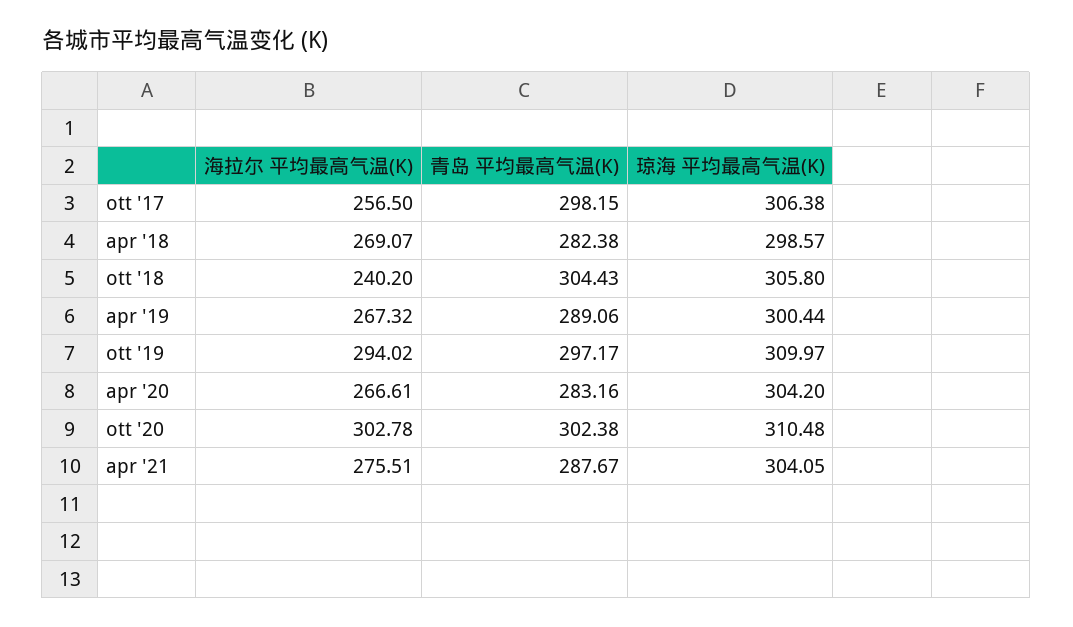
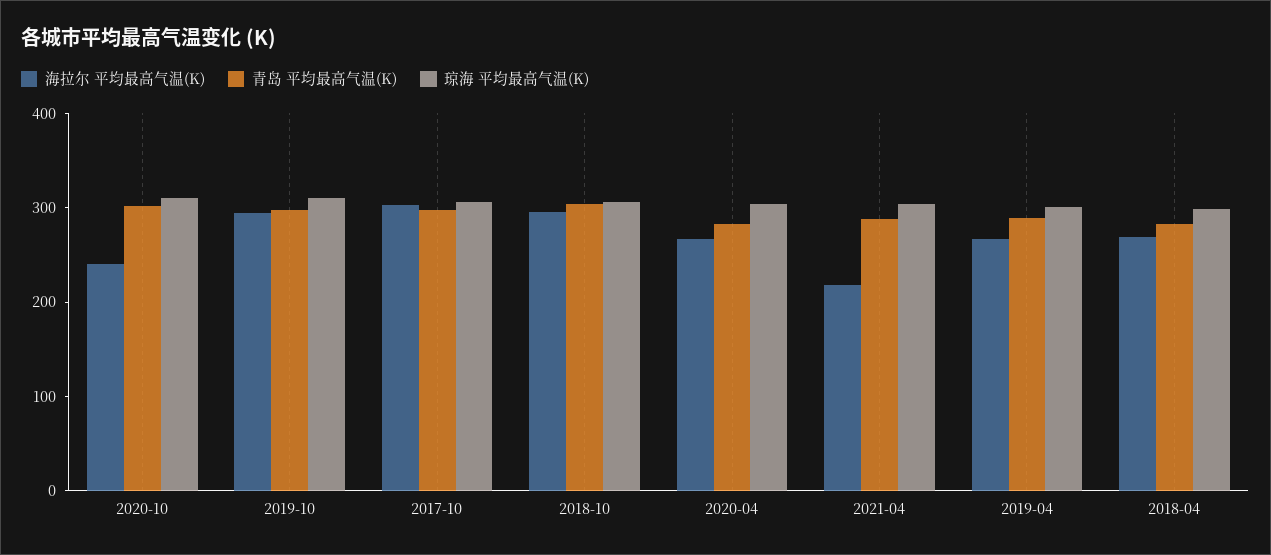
海拉尔 平均最高气温(K), ott '17: 256.5 -> 300
海拉尔 平均最高气温(K), ott '18: 240.2 -> 300
海拉尔 平均最高气温(K), ott '20: 302.78 -> 240
海拉尔 平均最高气温(K), apr '21: 275.51 -> 220

